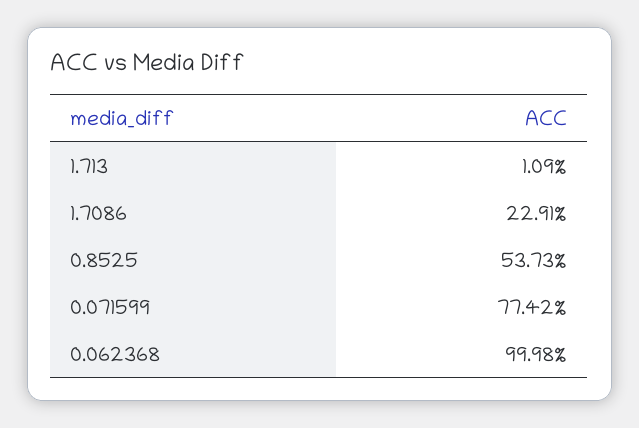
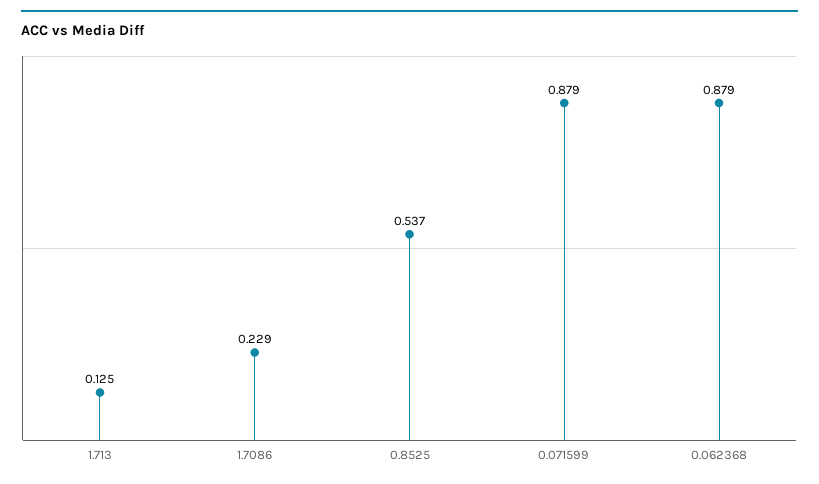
1.713: 0.0109 -> 0.125
0.071599: 0.7742 -> 0.879
0.062368: 0.9998 -> 0.879

